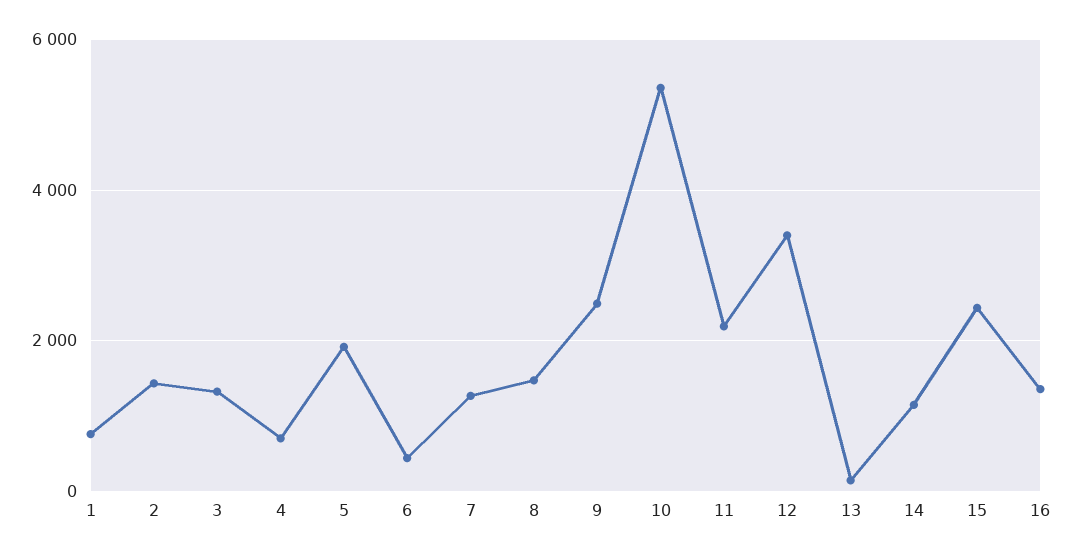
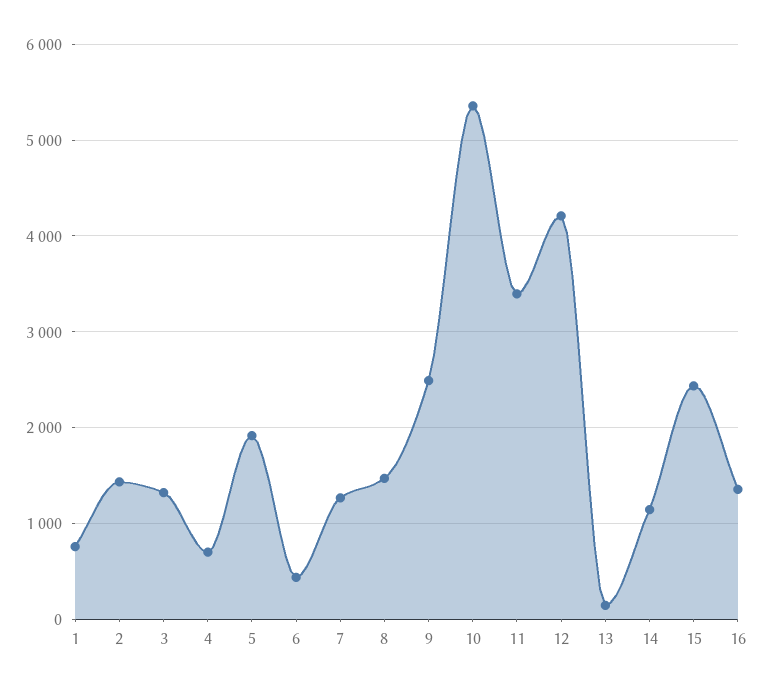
11: 2200 -> 3400
12: 3400 -> 4200

